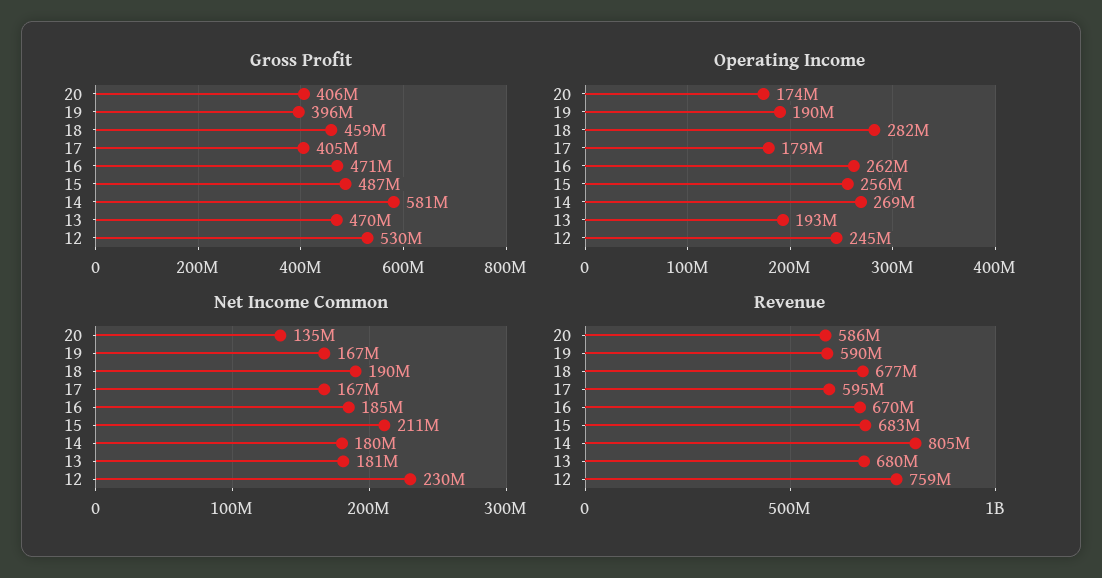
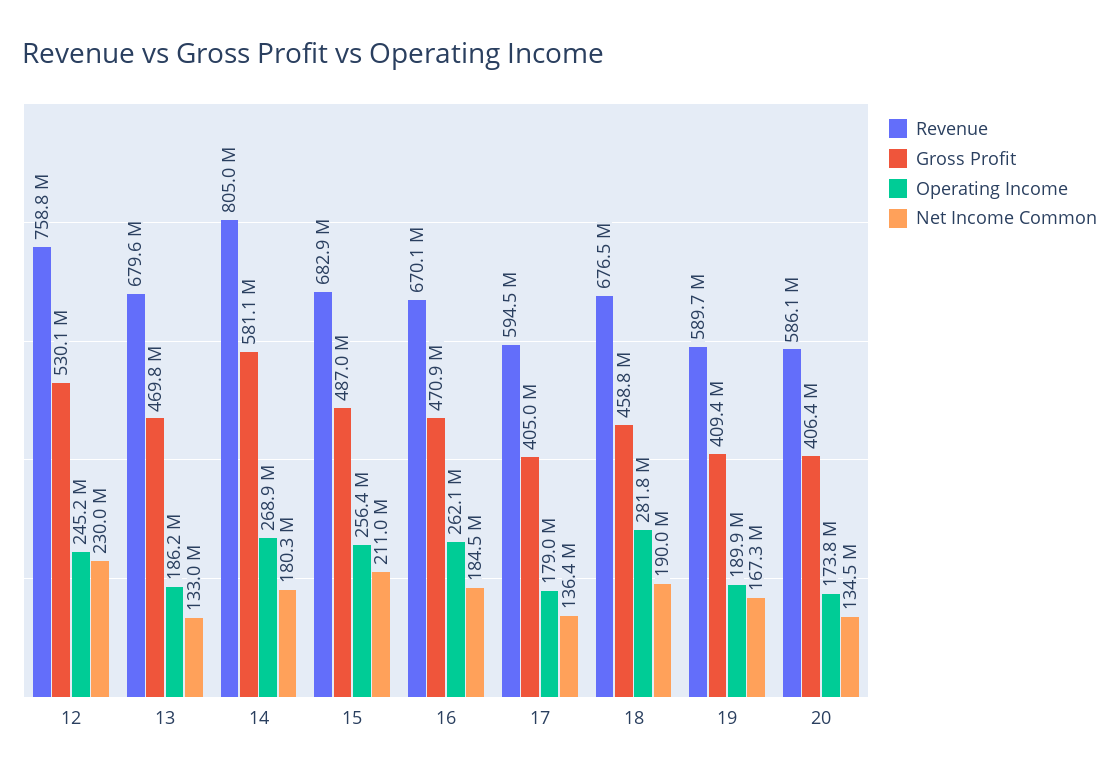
Gross Profit, 19: 396000000 -> 409400000
Operating Income, 13: 193000000 -> 186200000
Net Income Common, 17: 167000000 -> 136400000
Net Income Common, 13: 181000000 -> 133000000

